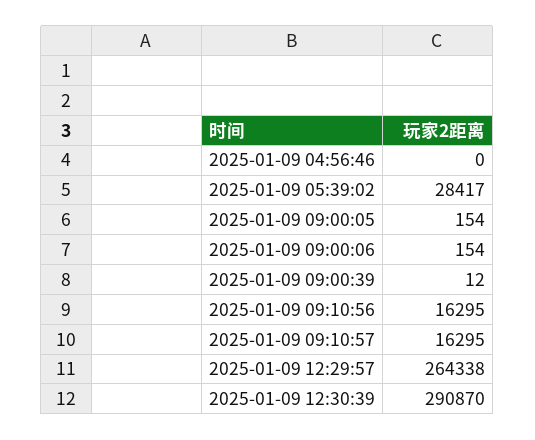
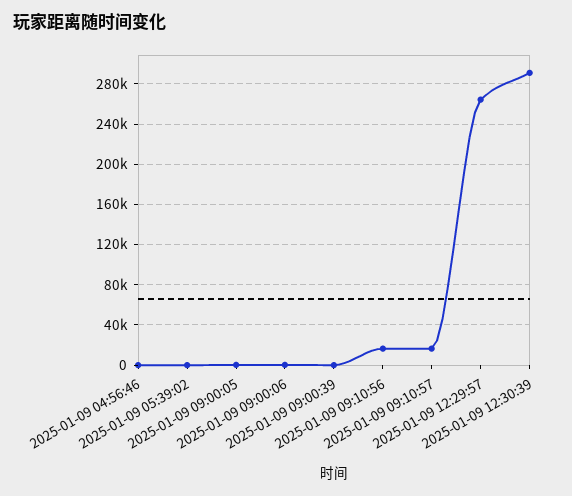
2025-01-09 05:39:02: 28417 -> 0

